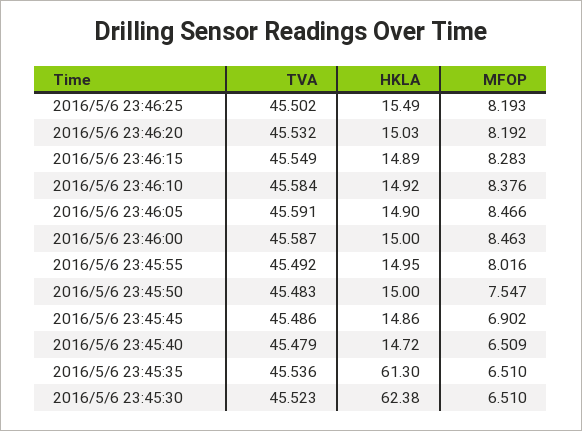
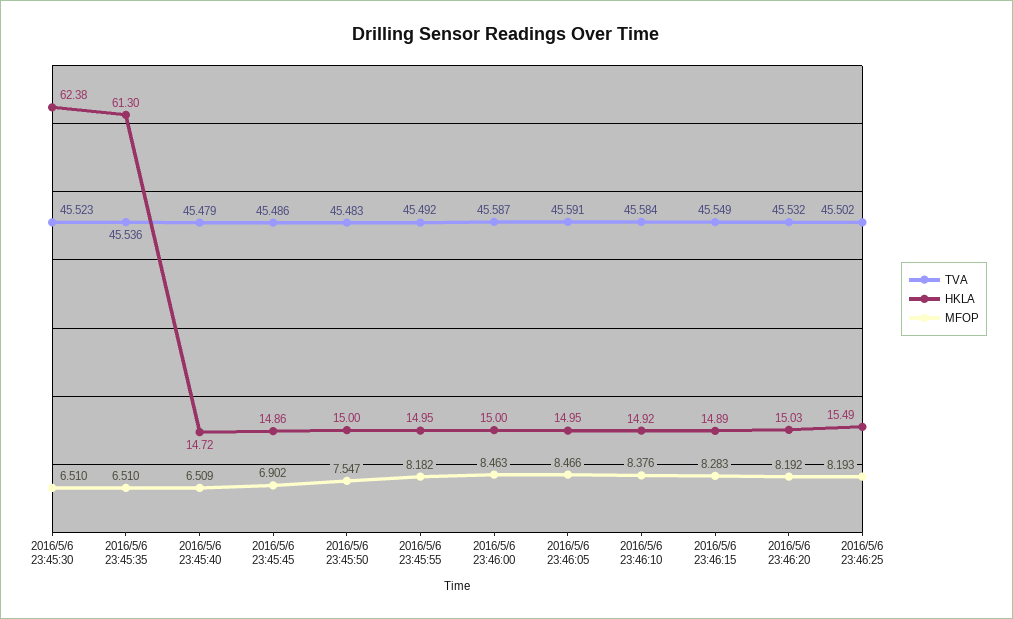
HKLA, 2016/5/6 23:46:05: 14.9 -> 14.95
MFOP, 2016/5/6 23:45:55: 8.016 -> 8.182

